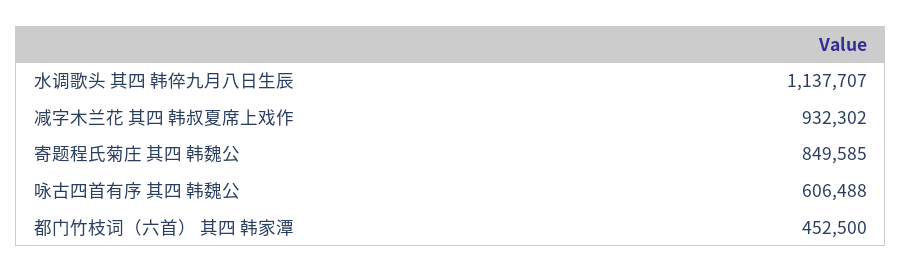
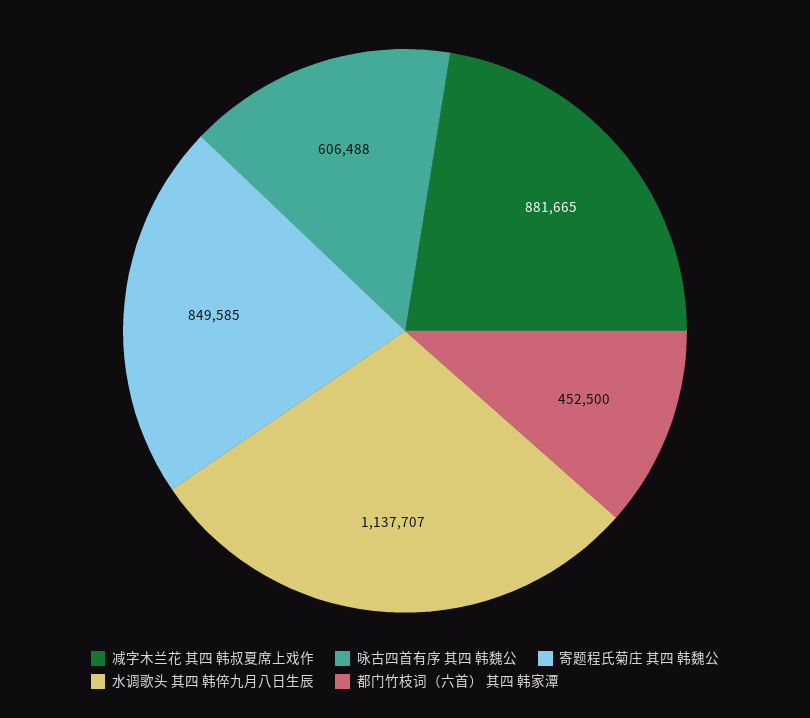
减字木兰花 其四 韩叔夏席上戏作: 932302 -> 881665

